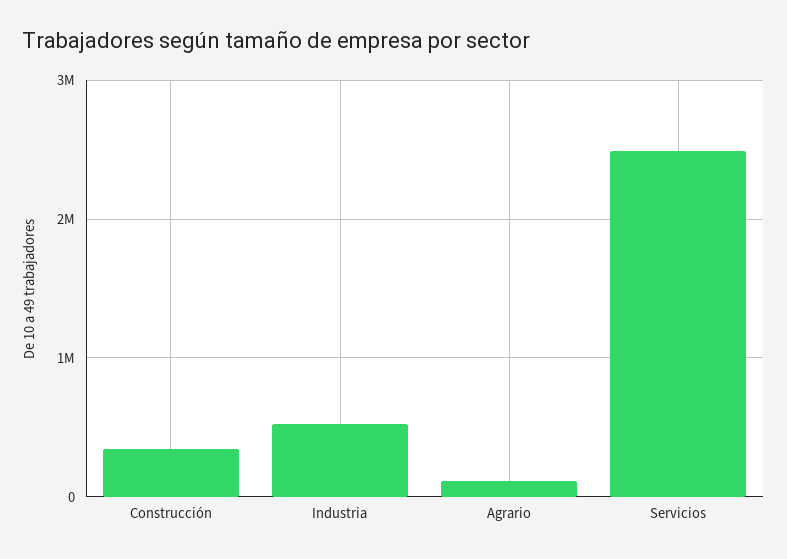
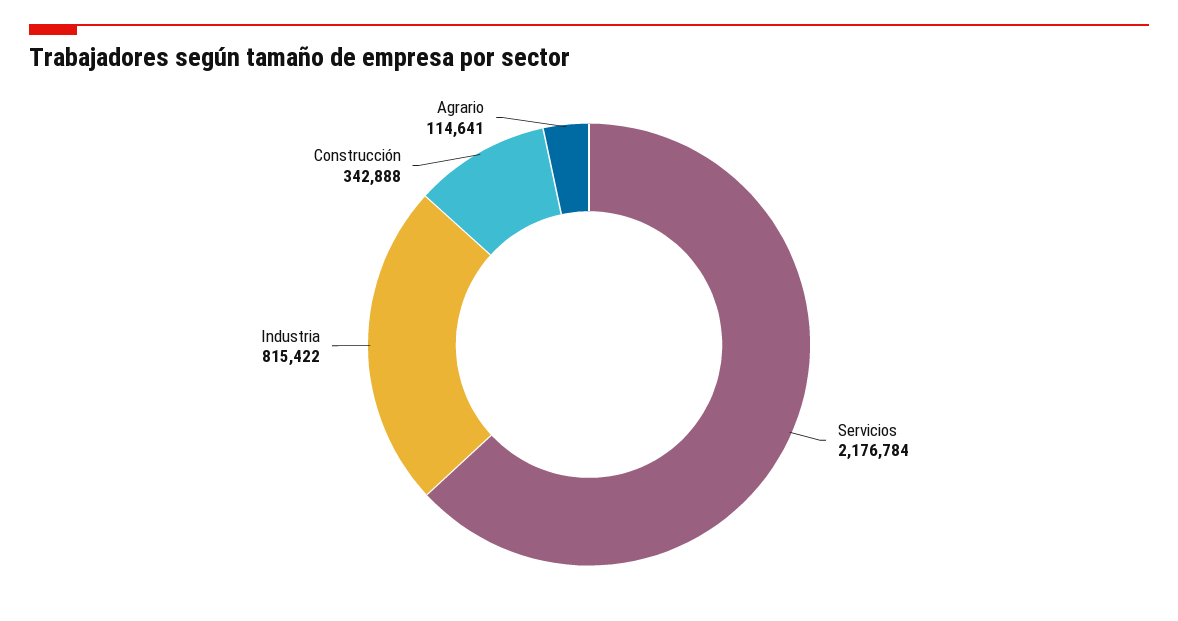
Industria: 500000 -> 815422
Servicios: 2500000 -> 2176784

